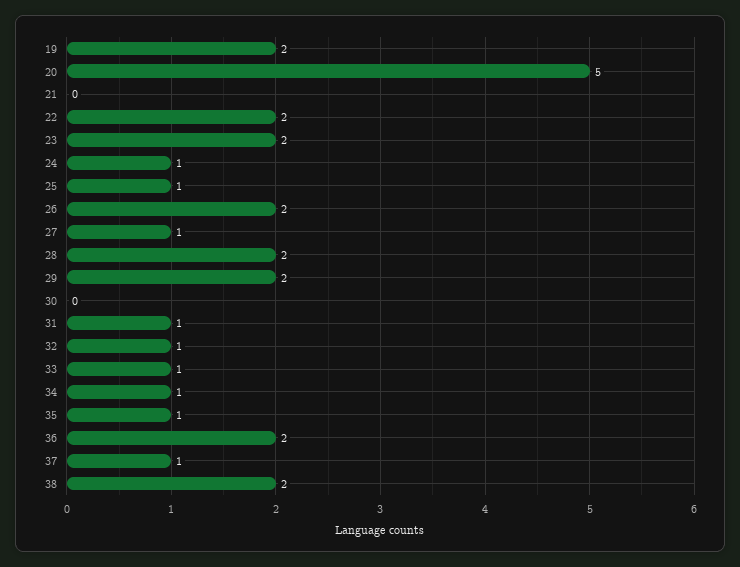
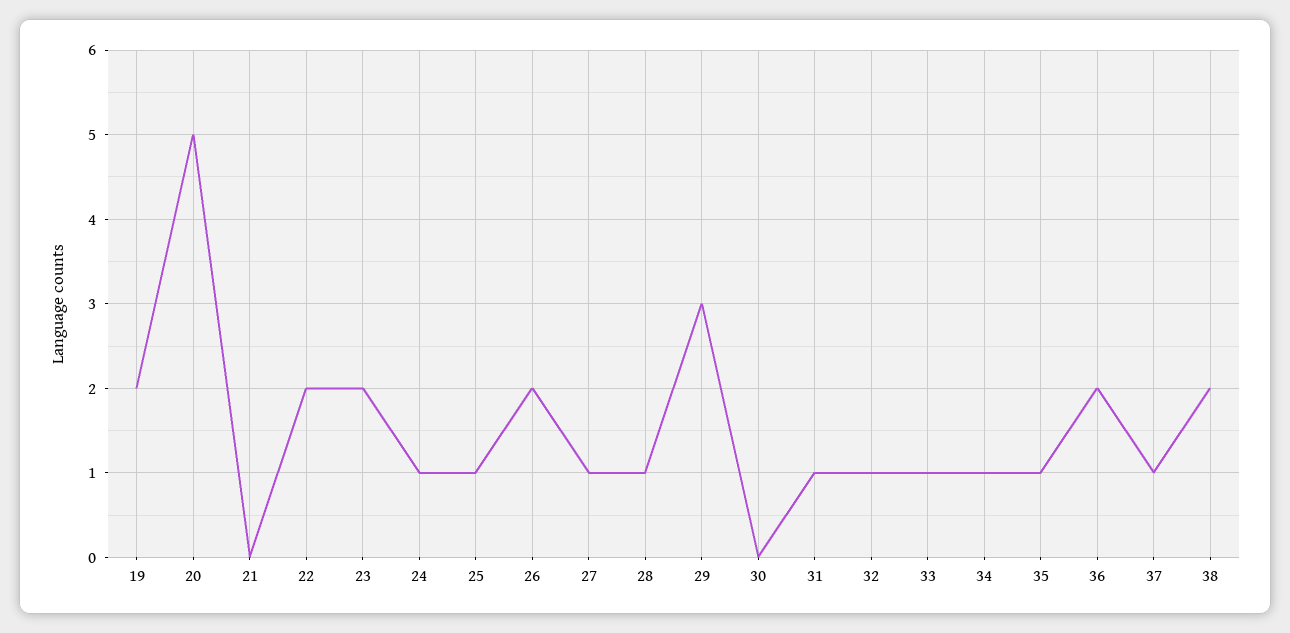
28: 2 -> 1
29: 2 -> 3

